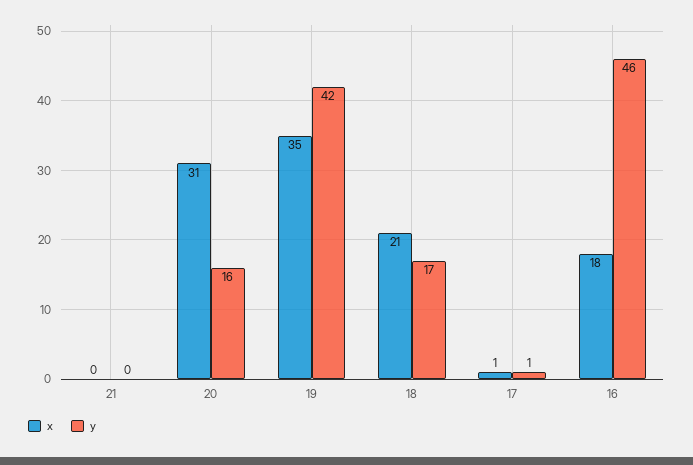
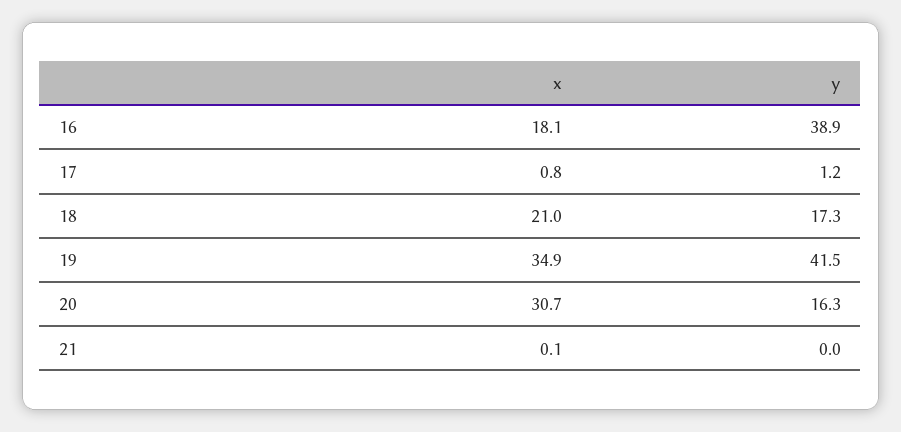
y, 16: 46 -> 38.9

